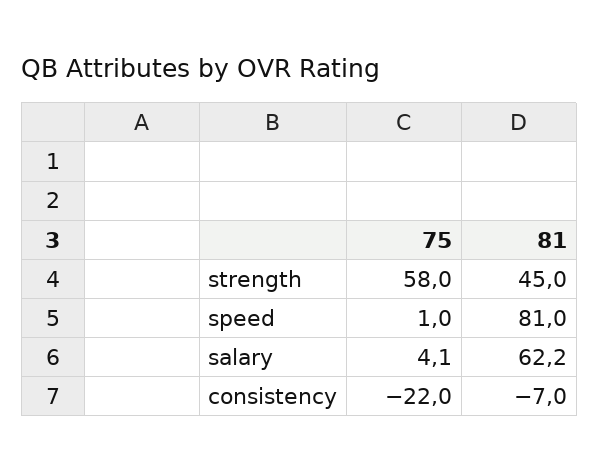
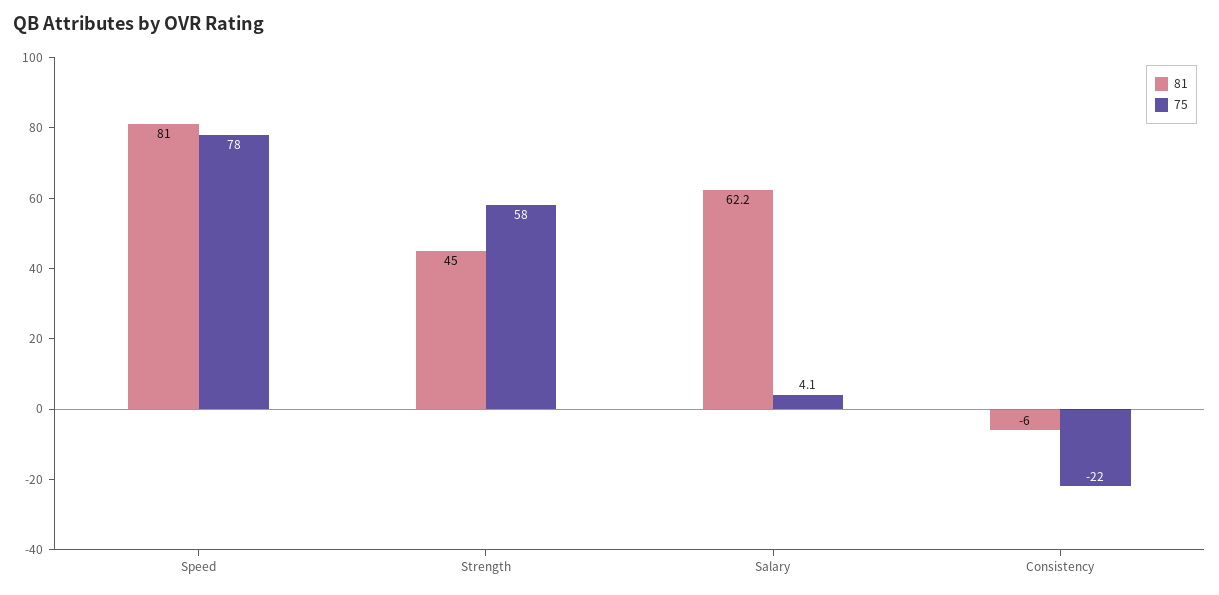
75, speed: 1 -> 78
81, consistency: -7 -> -6

